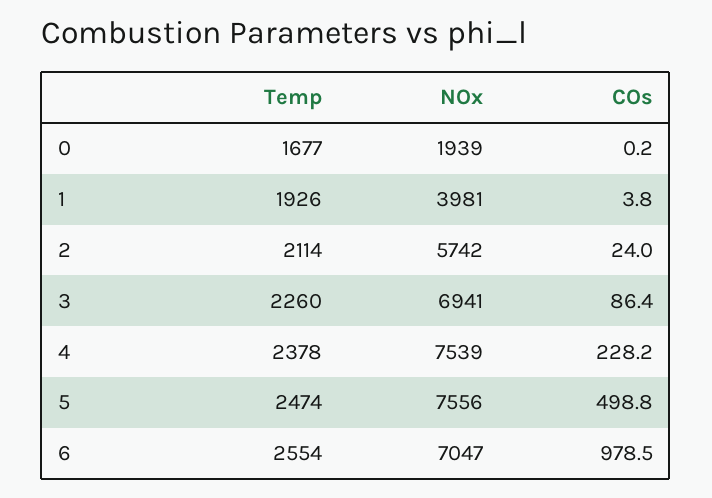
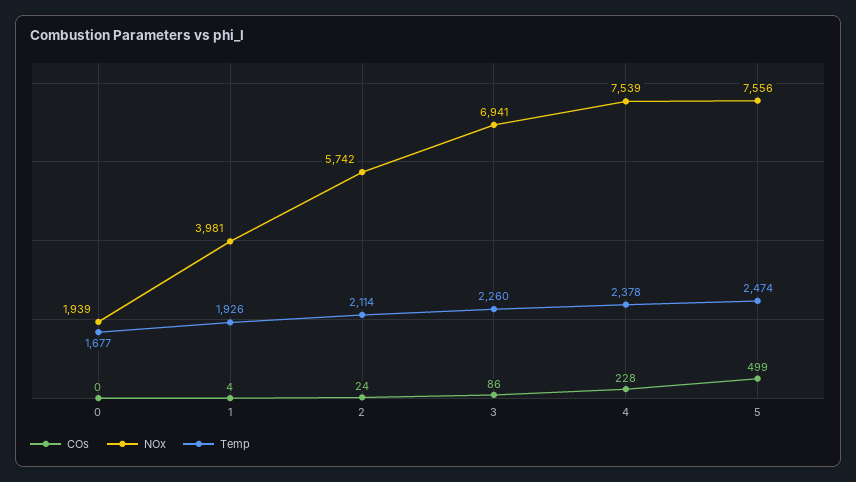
Temp, 6: 2554 -> none
NOx, 6: 7047 -> none
COs, 6: 978.5 -> none

